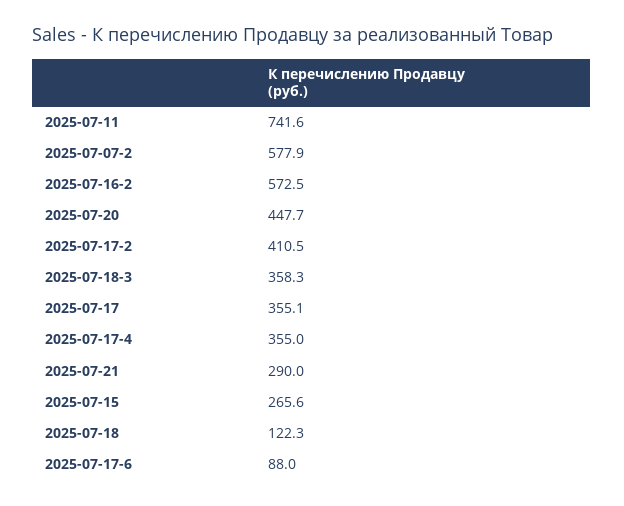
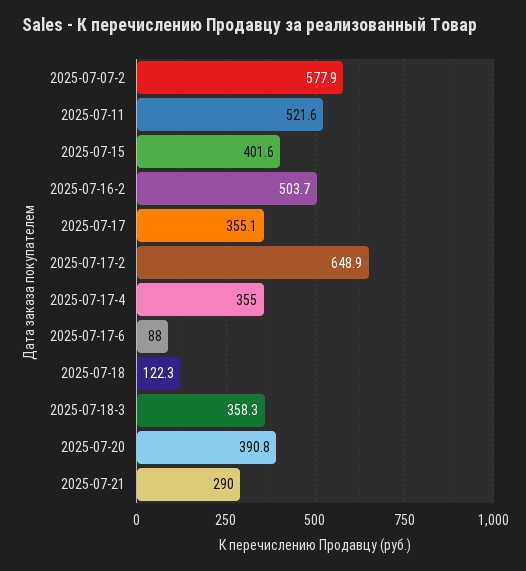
2025-07-11: 741.6 -> 521.6
2025-07-16-2: 572.5 -> 503.7
2025-07-20: 447.7 -> 390.8
2025-07-17-2: 410.5 -> 648.9
2025-07-15: 265.6 -> 401.6

